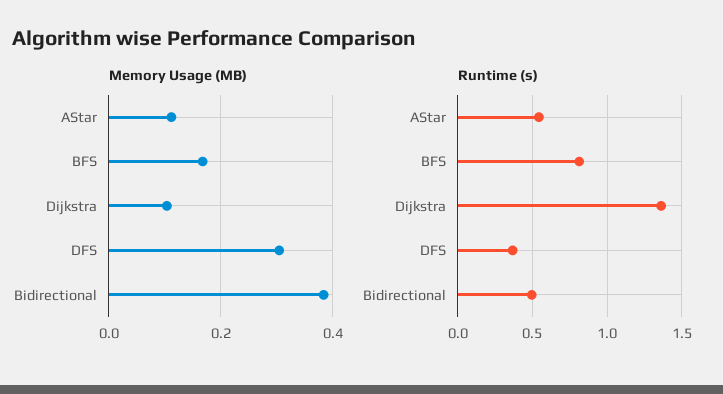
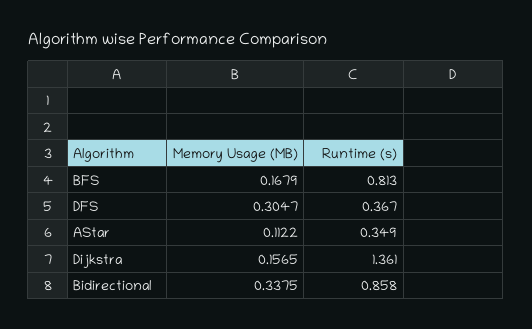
Memory Usage (MB), Dijkstra: 0.1 -> 0.1565
Memory Usage (MB), Bidirectional: 0.38 -> 0.3375
Runtime (s), AStar: 0.55 -> 0.349
Runtime (s), Bidirectional: 0.5 -> 0.858

